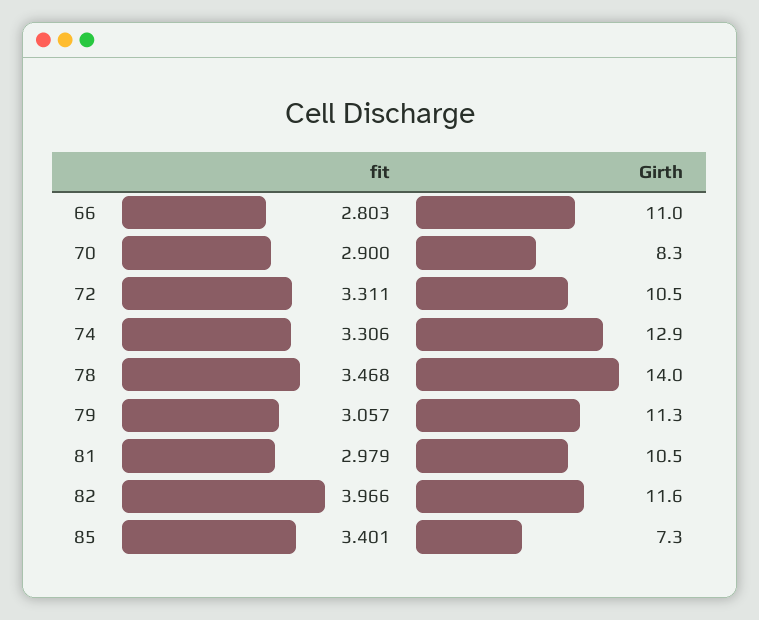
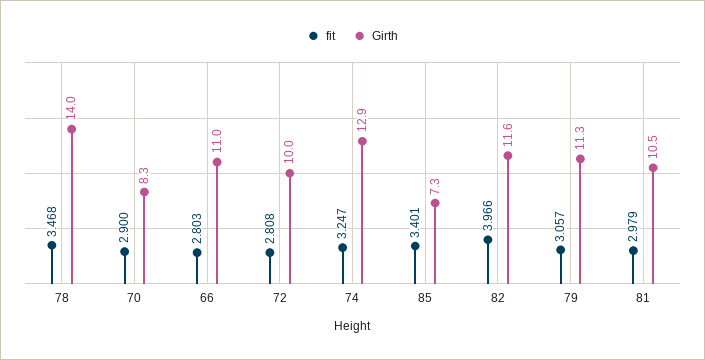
fit, 72: 3.311 -> 2.808
Girth, 72: 10.5 -> 10
fit, 74: 3.306 -> 3.247

